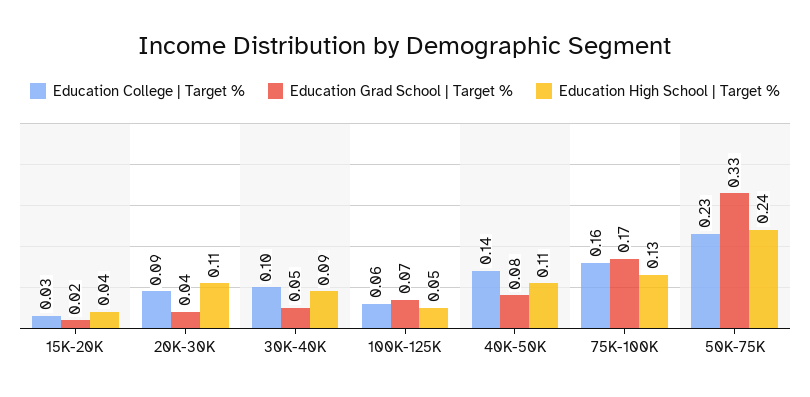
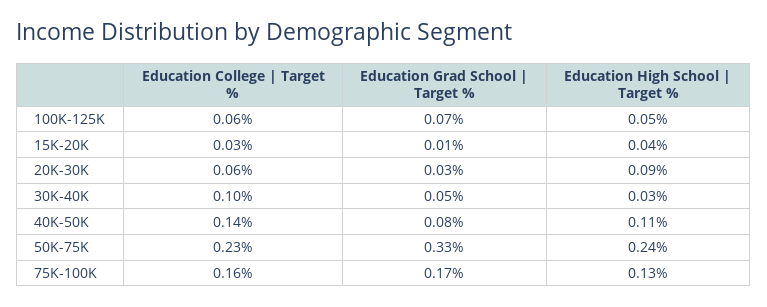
Education Grad School | Target %, 15K-20K: 0.02 -> 0.01
Education College | Target %, 20K-30K: 0.09 -> 0.06
Education Grad School | Target %, 20K-30K: 0.04 -> 0.03
Education High School | Target %, 20K-30K: 0.11 -> 0.09
Education High School | Target %, 30K-40K: 0.09 -> 0.03

